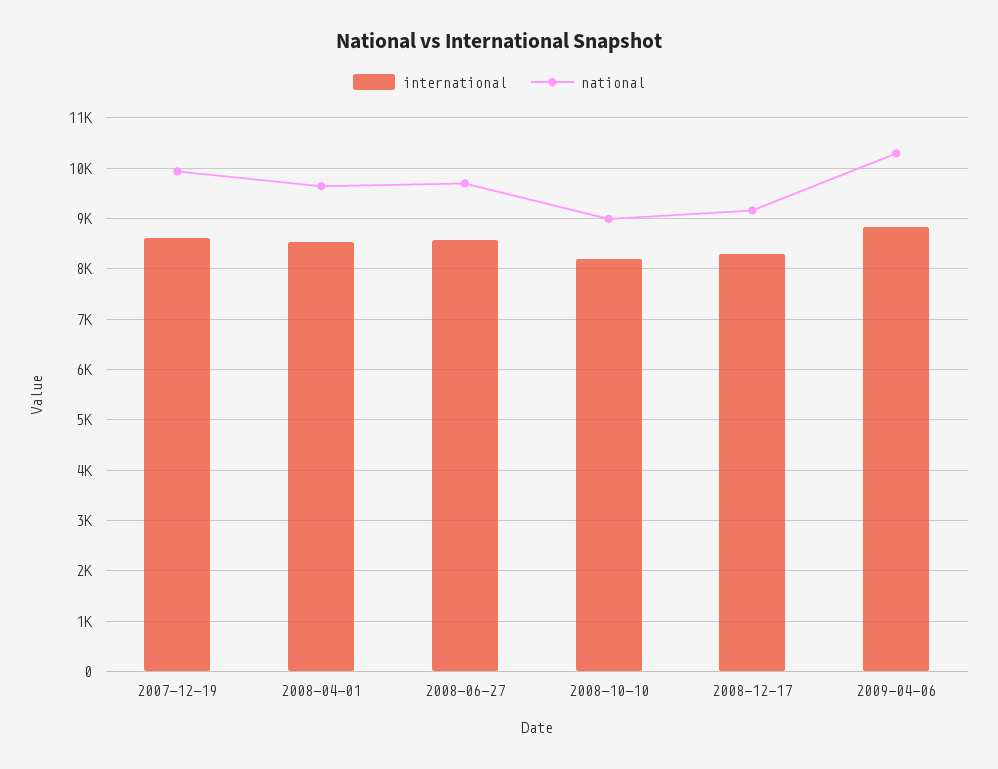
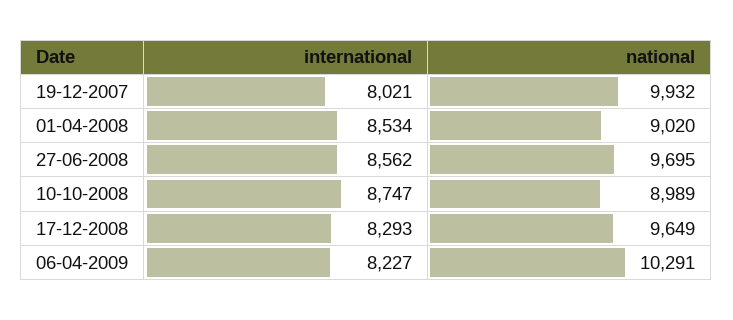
international, 2007-12-19: 8600 -> 8021
national, 2008-04-01: 9600 -> 9020
international, 2008-10-10: 8200 -> 8747
national, 2008-12-17: 9200 -> 9649
international, 2009-04-06: 8800 -> 8227

